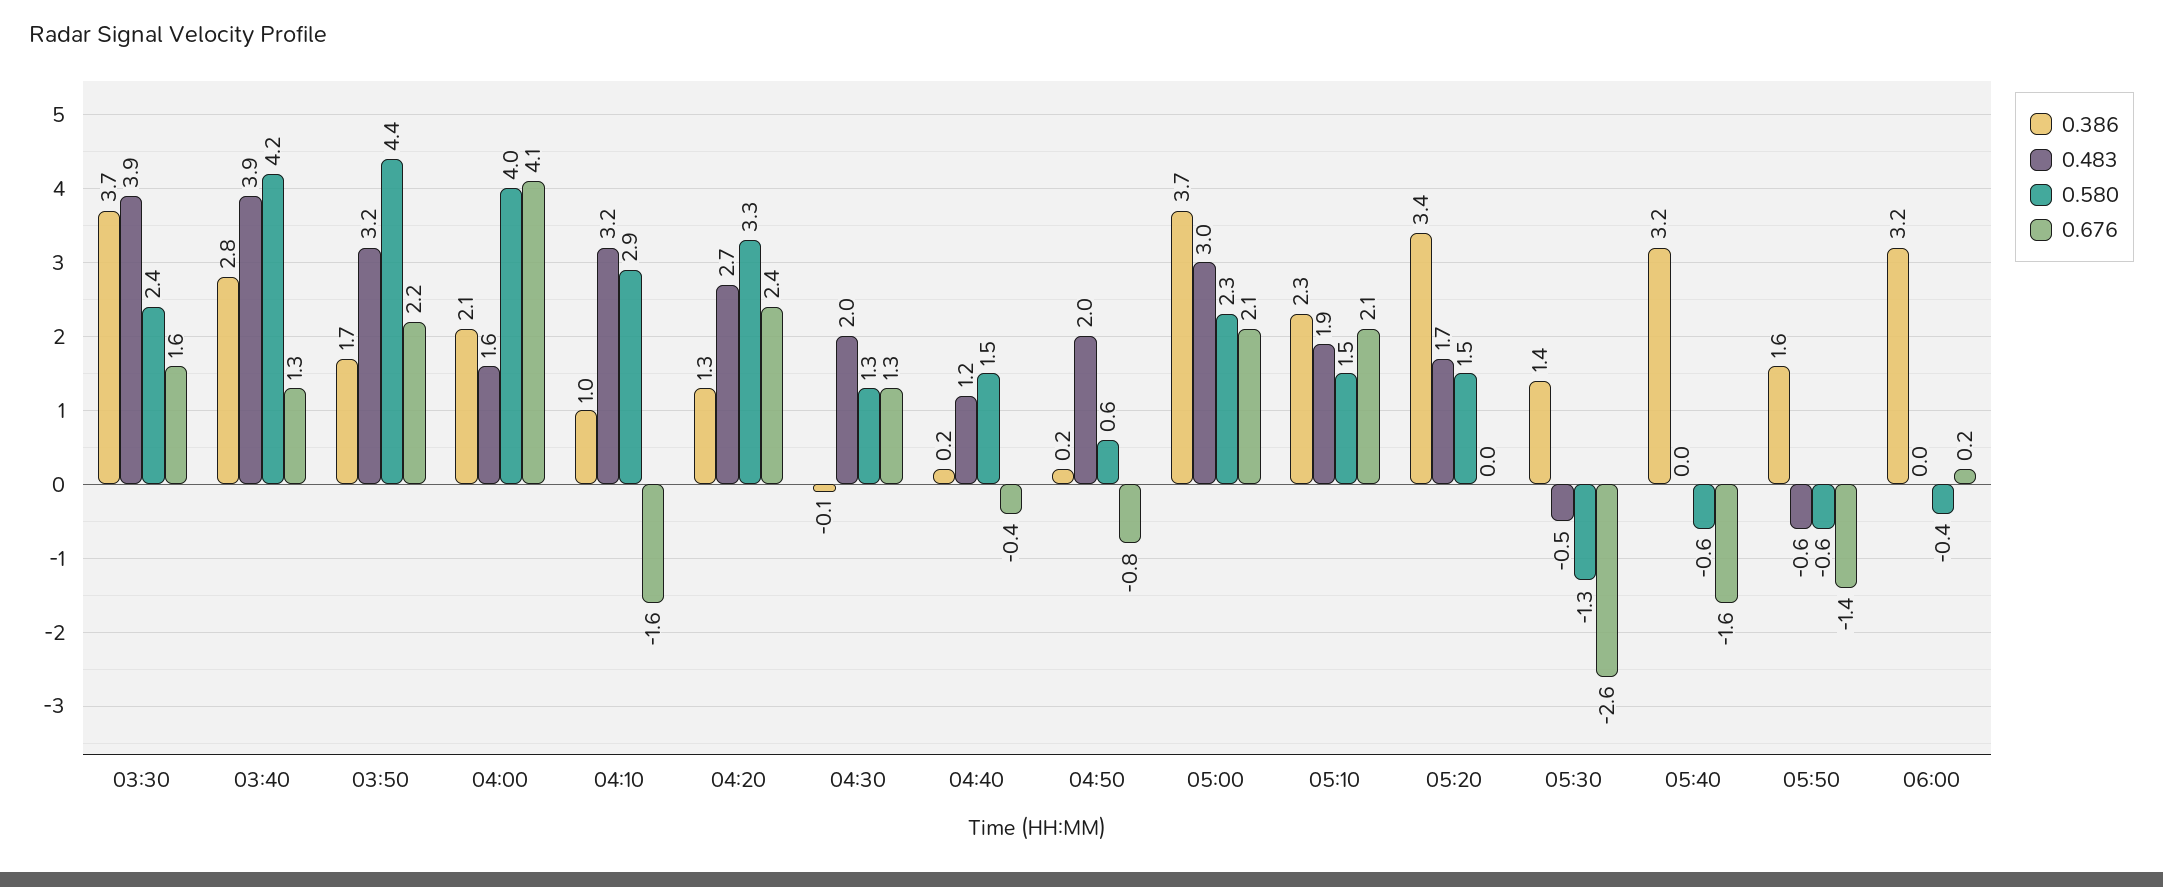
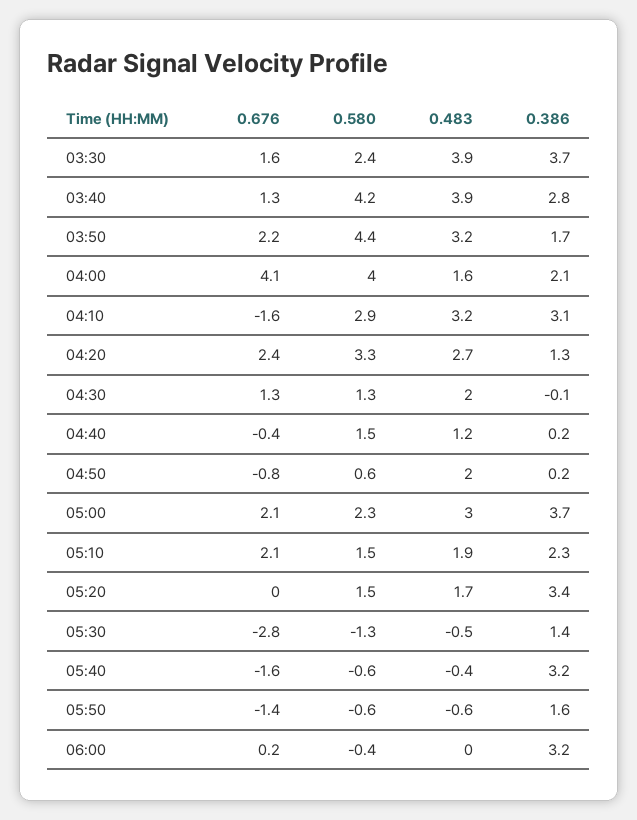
0.386, 04:10: 1 -> 3.1
0.676, 05:30: -2.6 -> -2.8
0.483, 05:40: 0 -> -0.4

